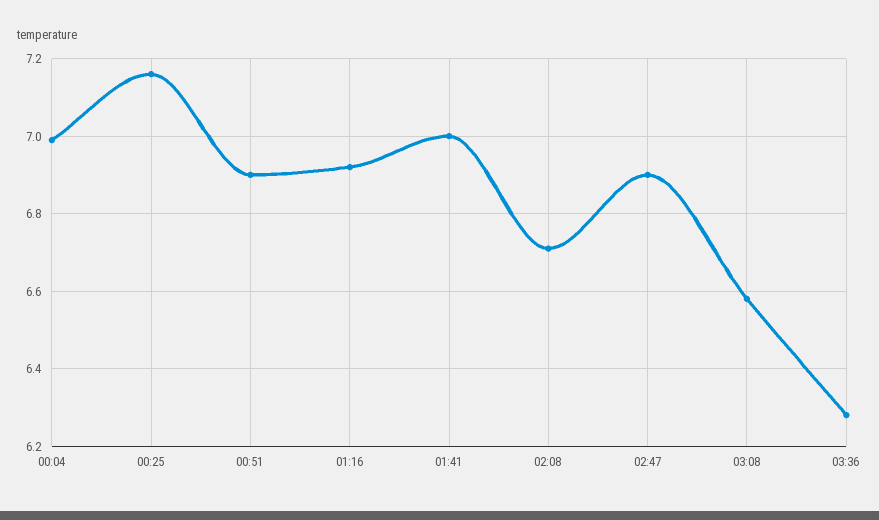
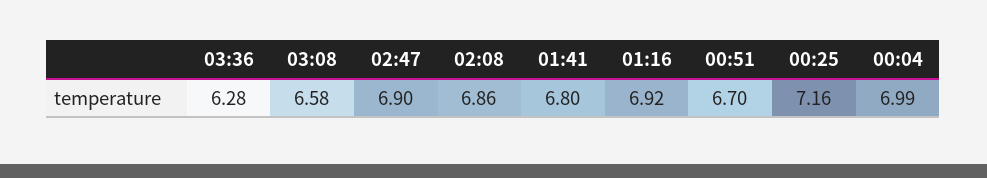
00:51: 6.9 -> 6.7
01:41: 7 -> 6.8
02:08: 6.7 -> 6.86

